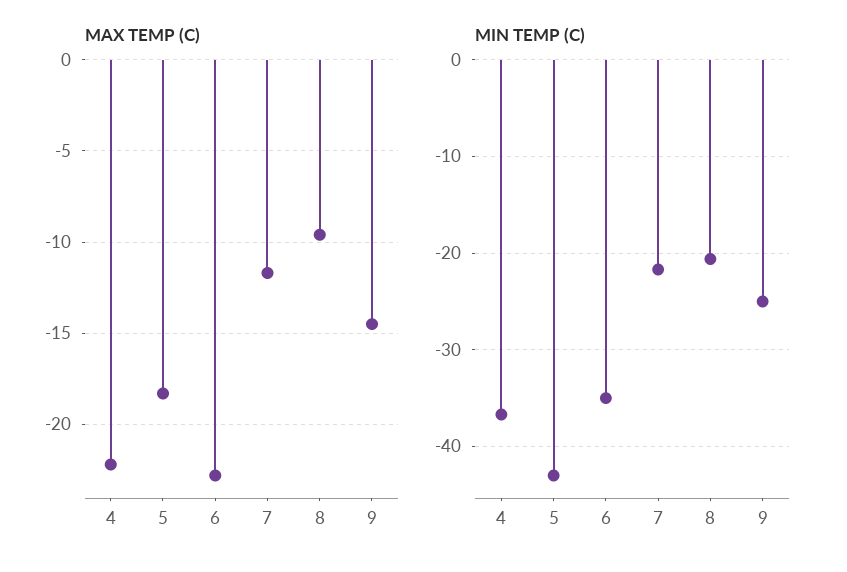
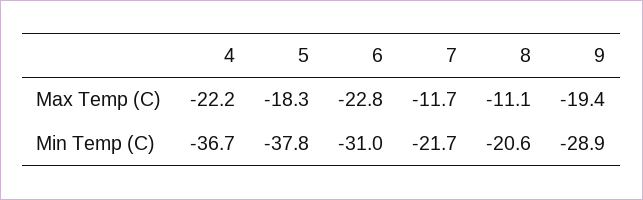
MAX TEMP (C), 8: -9.5 -> -11.1
MAX TEMP (C), 9: -14.5 -> -19.4
MIN TEMP (C), 5: -43 -> -37.8
MIN TEMP (C), 6: -35 -> -31
MIN TEMP (C), 9: -25 -> -28.9

